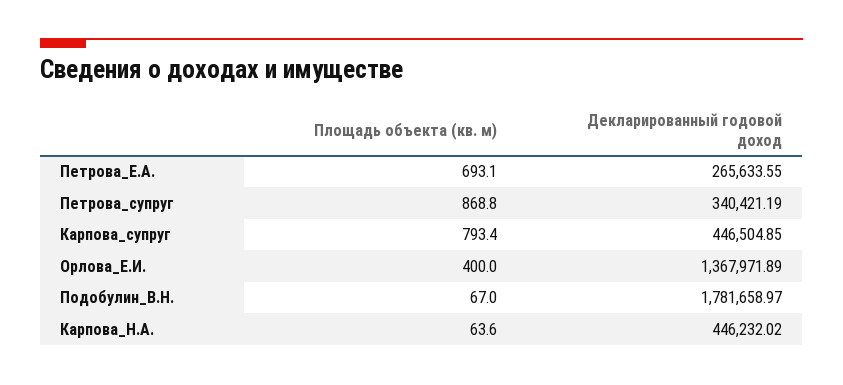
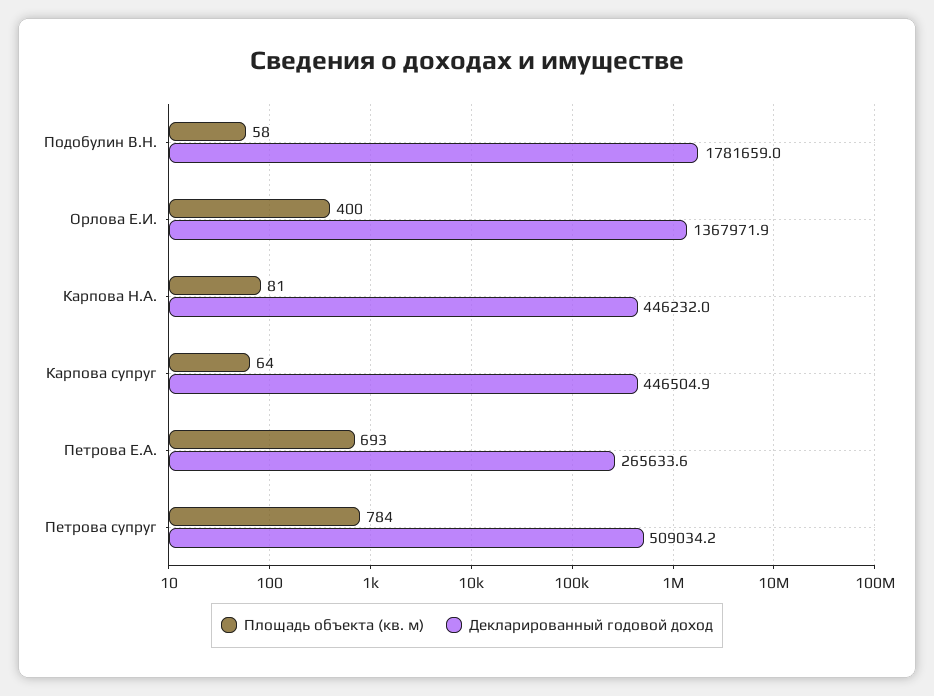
Площадь объекта (кв. м), Петрова_супруг: 868.8 -> 784
Декларированный годовой доход, Петрова_супруг: 340421.19 -> 509034.2
Площадь объекта (кв. м), Карпова_супруг: 793.4 -> 64
Площадь объекта (кв. м), Подобулин_В.Н.: 67 -> 58
Площадь объекта (кв. м), Карпова_Н.А.: 63.6 -> 81

